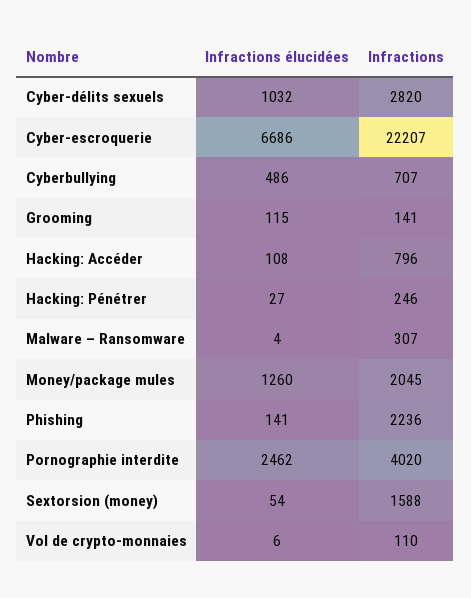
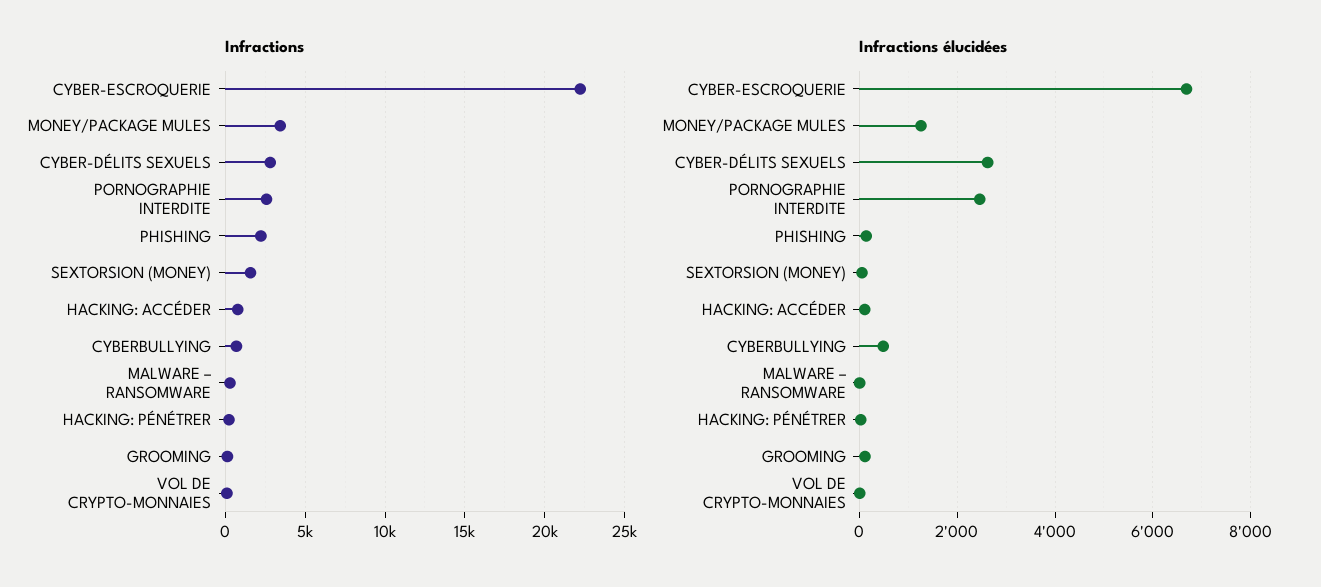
Infractions élucidées, Cyber-délits sexuels: 1032 -> 2600
Infractions, Money/package mules: 2045 -> 3500
Infractions, Pornographie interdite: 4020 -> 2500

